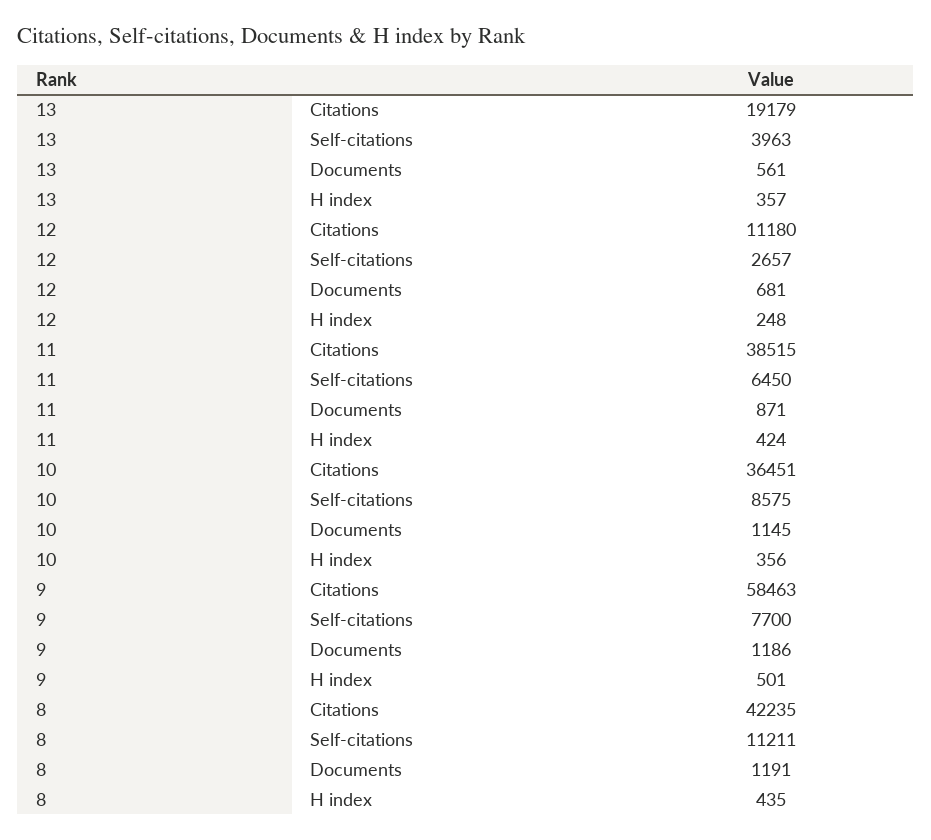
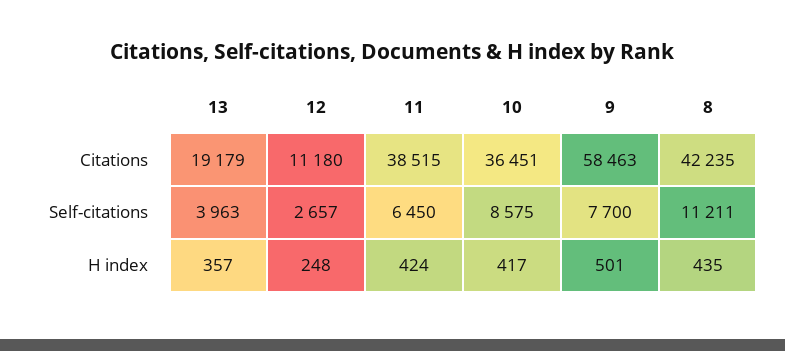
13, Documents: 561 -> none
12, Documents: 681 -> none
11, Documents: 871 -> none
10, Documents: 1145 -> none
10, H index: 356 -> 417
9, Documents: 1186 -> none
8, Documents: 1191 -> none

